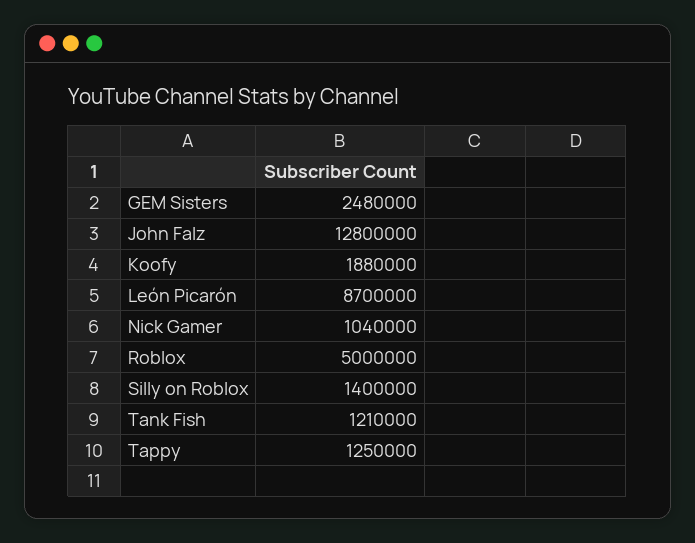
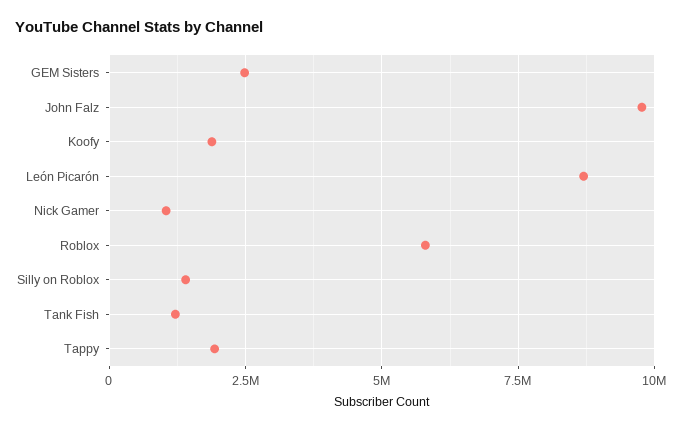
John Falz: 12800000 -> 9750000
Roblox: 5000000 -> 5750000
Tappy: 1250000 -> 2000000

